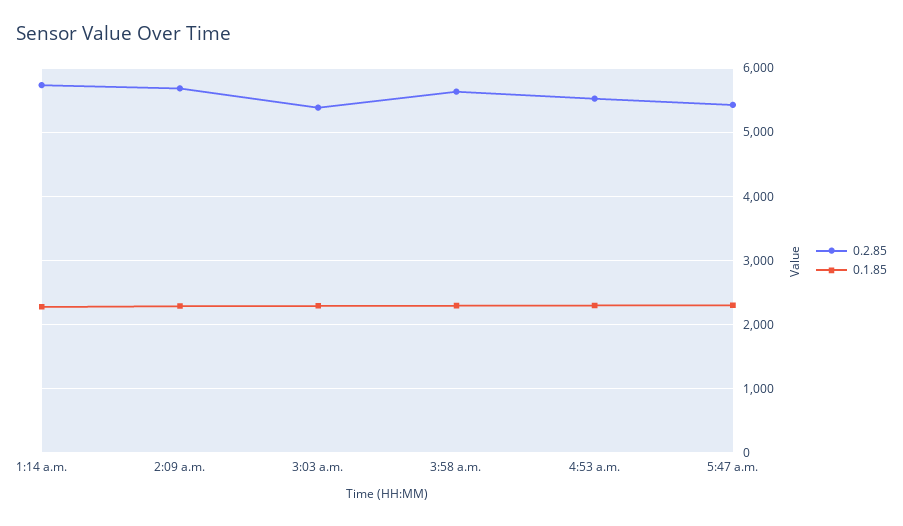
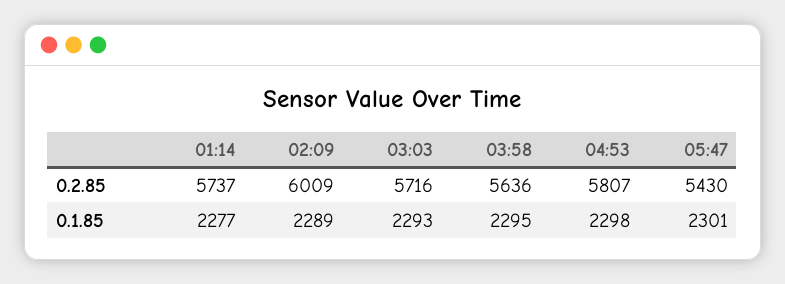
0.2.85, 2:09 a.m.: 5700 -> 6009
0.2.85, 3:03 a.m.: 5400 -> 5716
0.2.85, 4:53 a.m.: 5500 -> 5807

